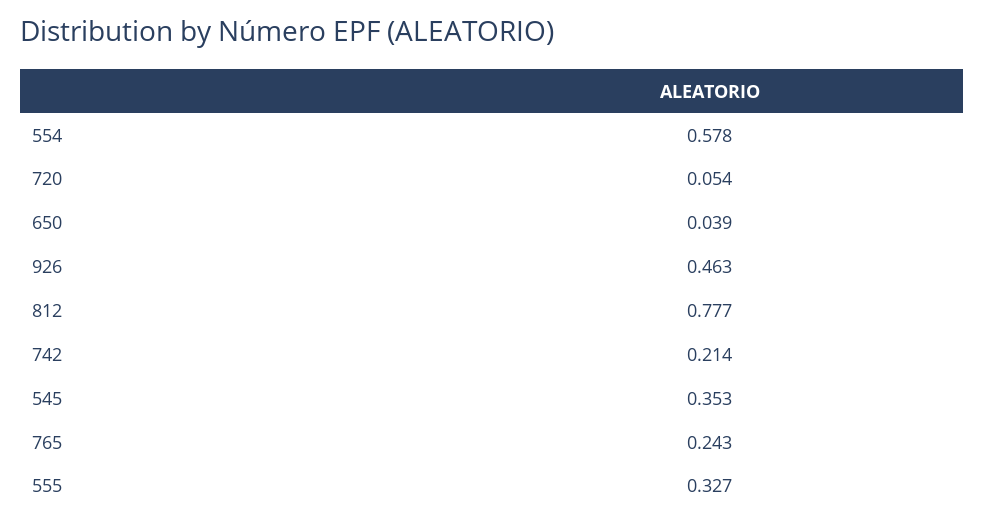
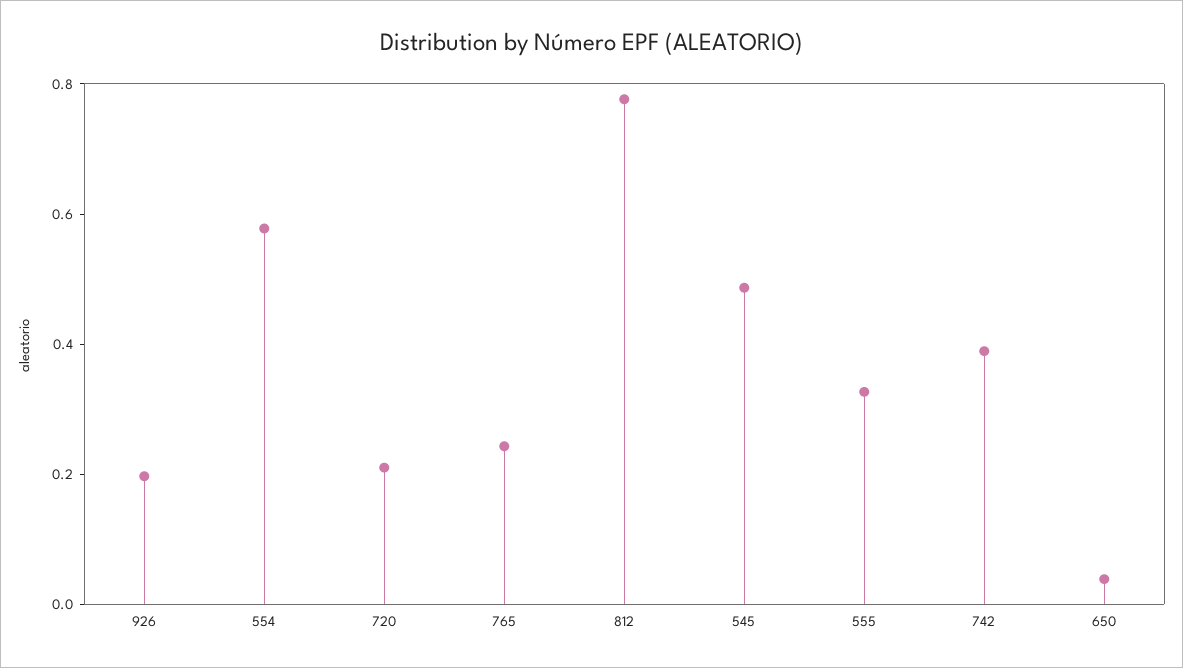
720: 0.054 -> 0.2
926: 0.463 -> 0.2
742: 0.214 -> 0.4
545: 0.353 -> 0.5

